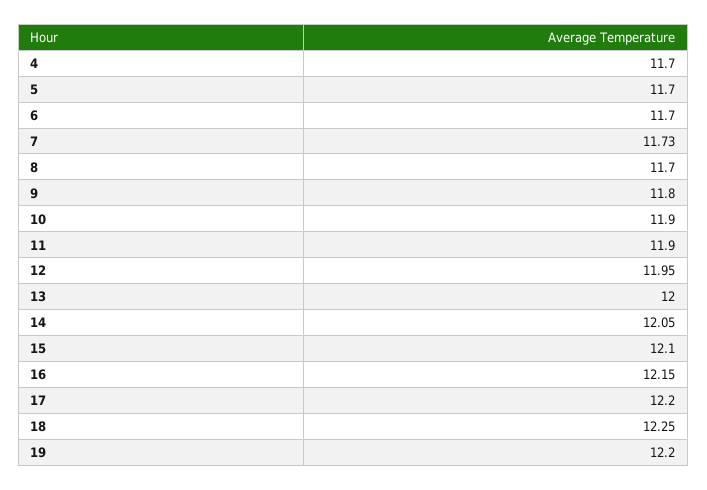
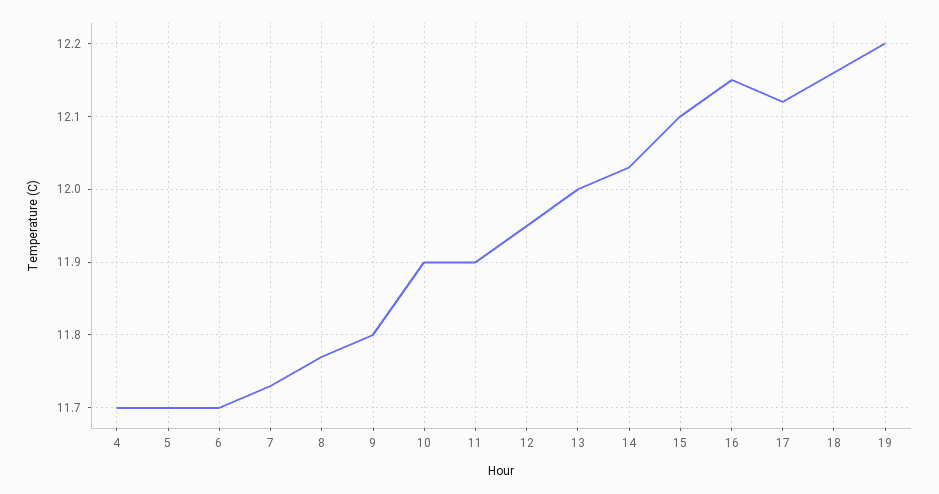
8: 11.7 -> 11.77
14: 12.05 -> 12.03
17: 12.2 -> 12.12
18: 12.25 -> 12.16

